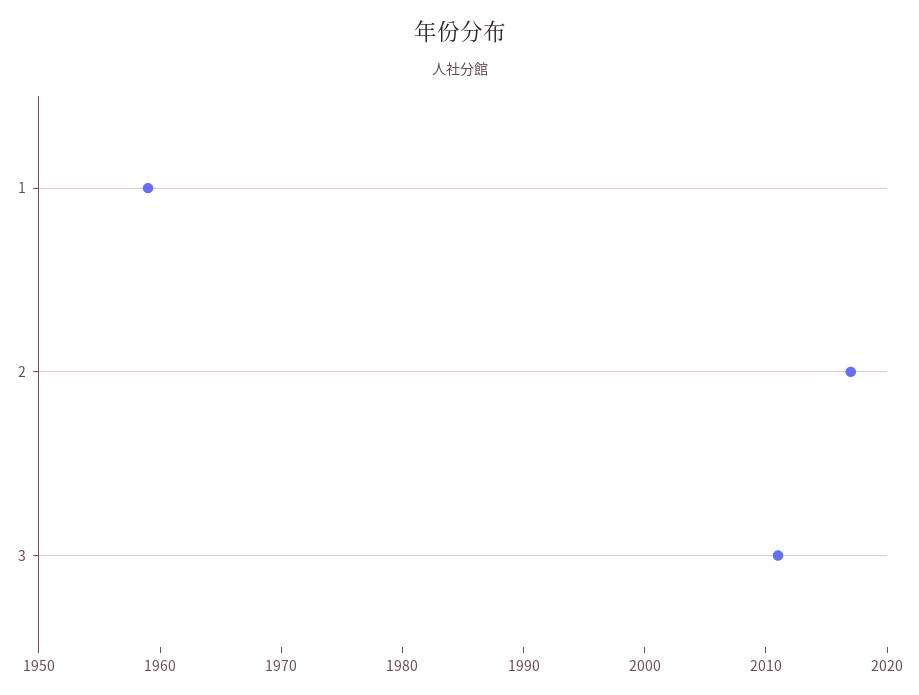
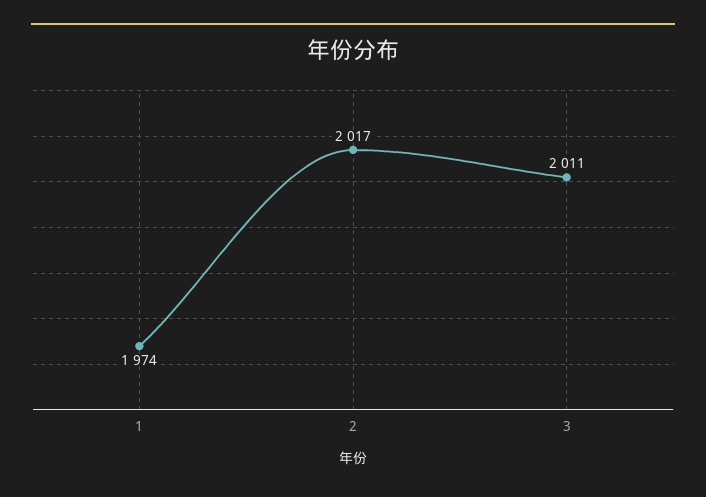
1: 1959 -> 1974

